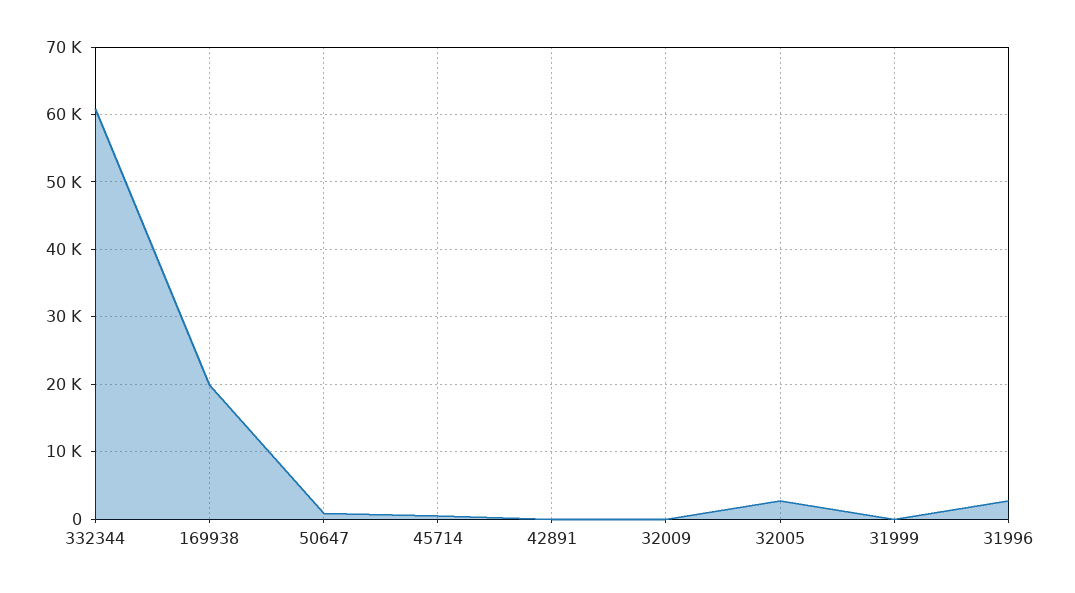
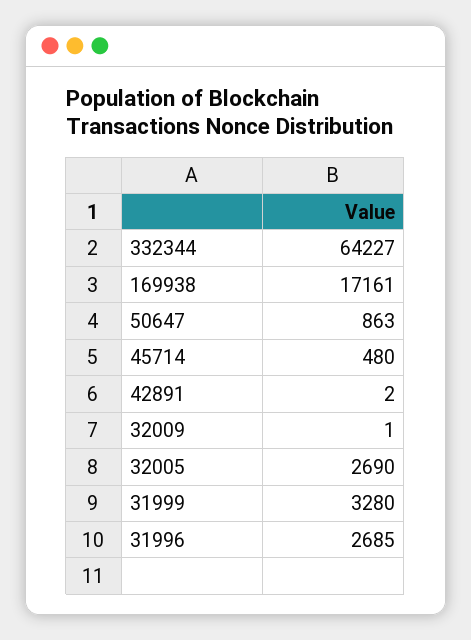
332344: 61000 -> 64227
169938: 20000 -> 17161
31999: 0 -> 3280

